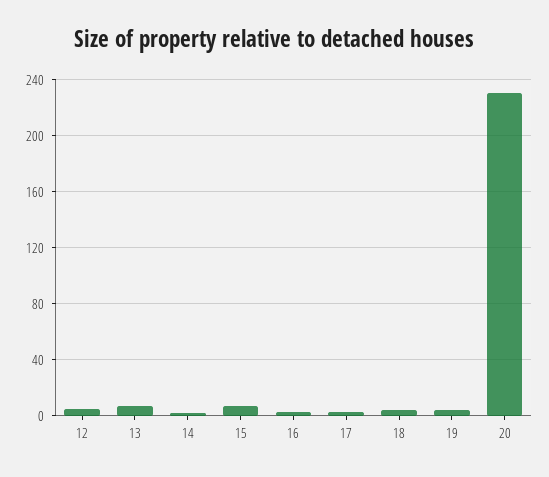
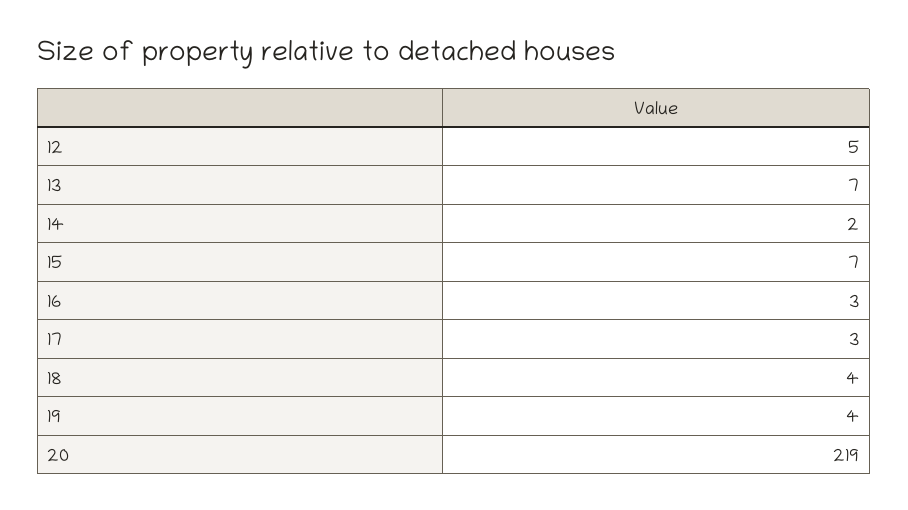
20: 230 -> 219

